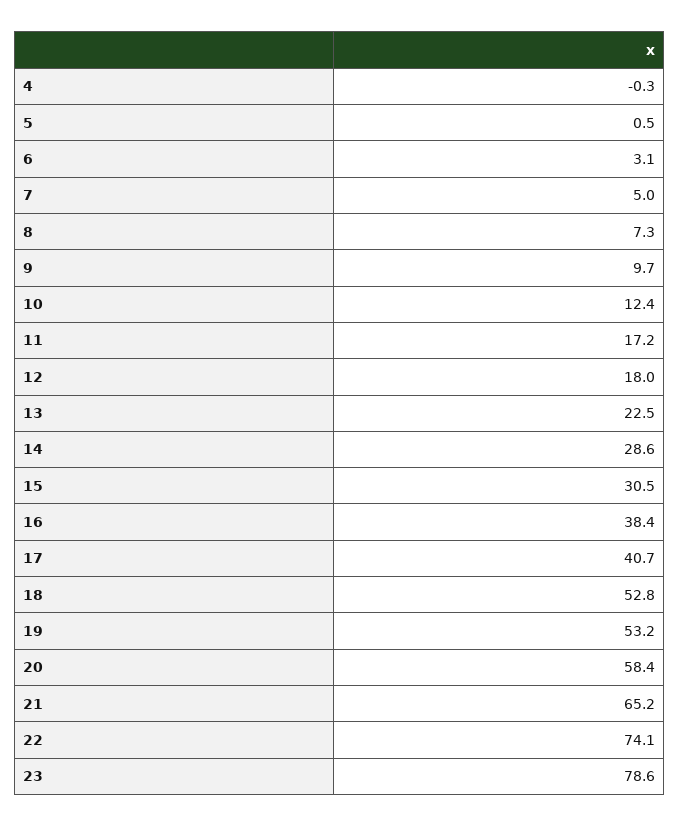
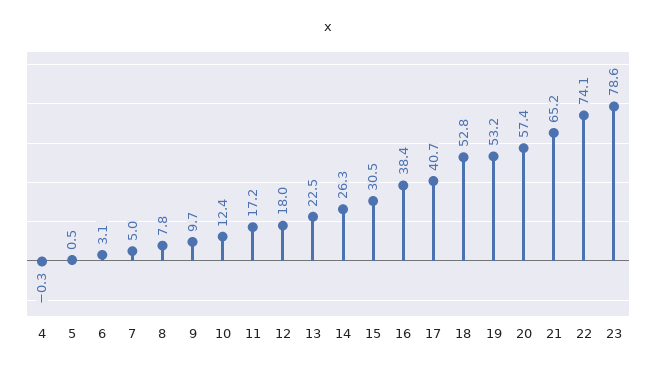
8: 7.3 -> 7.8
14: 28.6 -> 26.3
20: 58.4 -> 57.4

